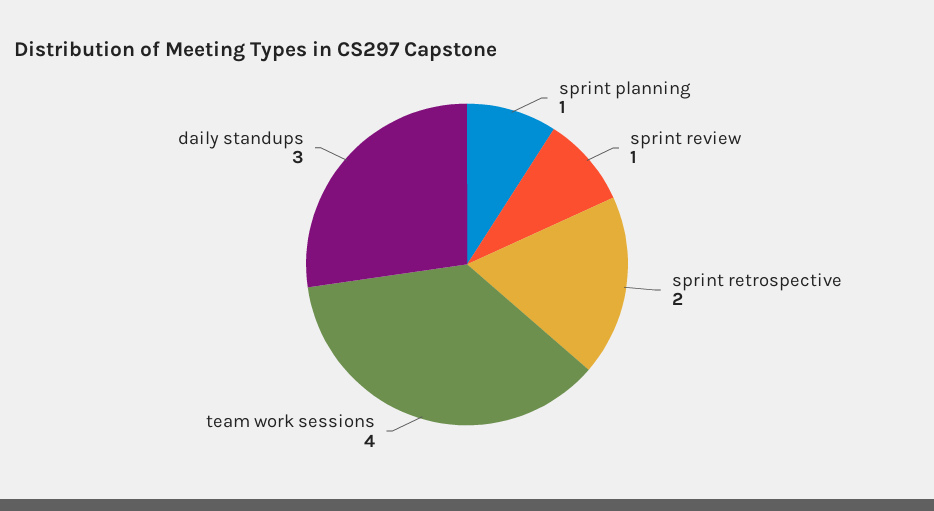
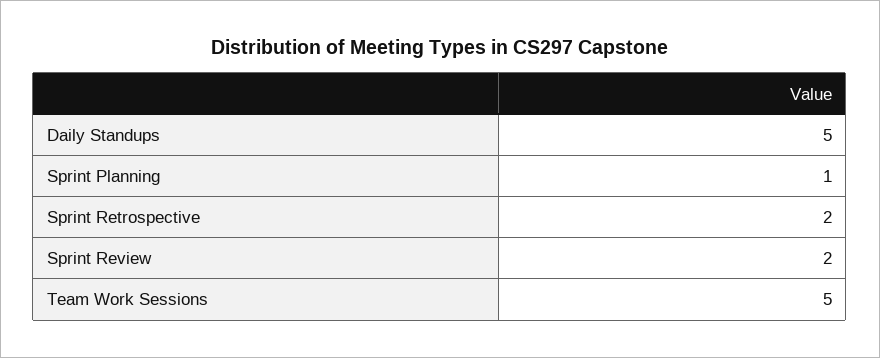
sprint review: 1 -> 2
team work sessions: 4 -> 5
daily standups: 3 -> 5

